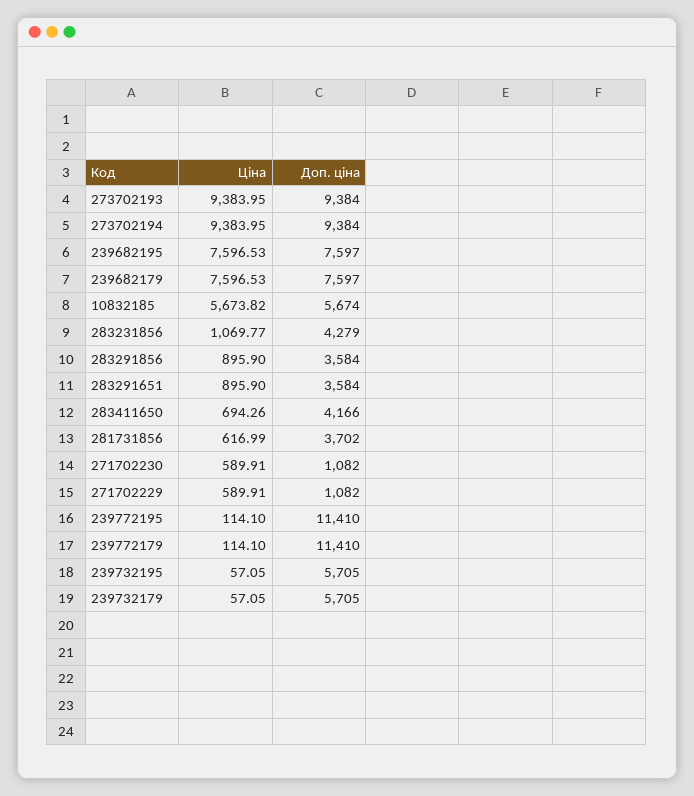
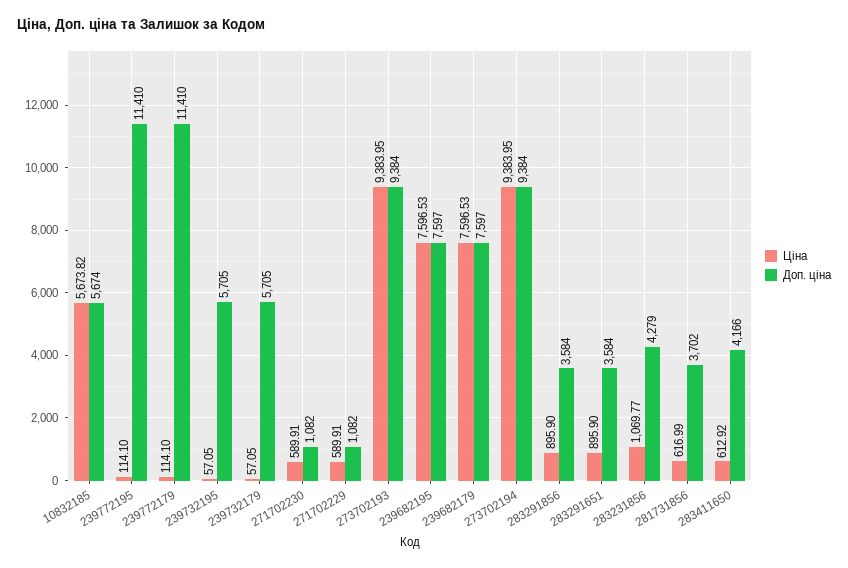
Ціна, 283411650: 694.26 -> 612.92

